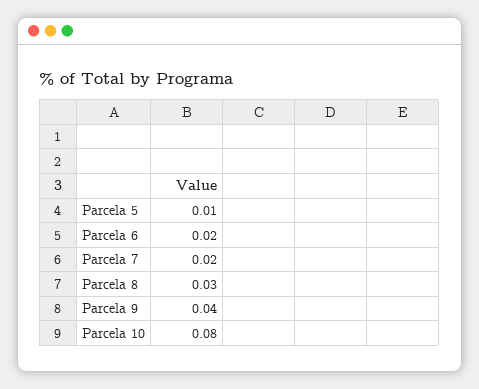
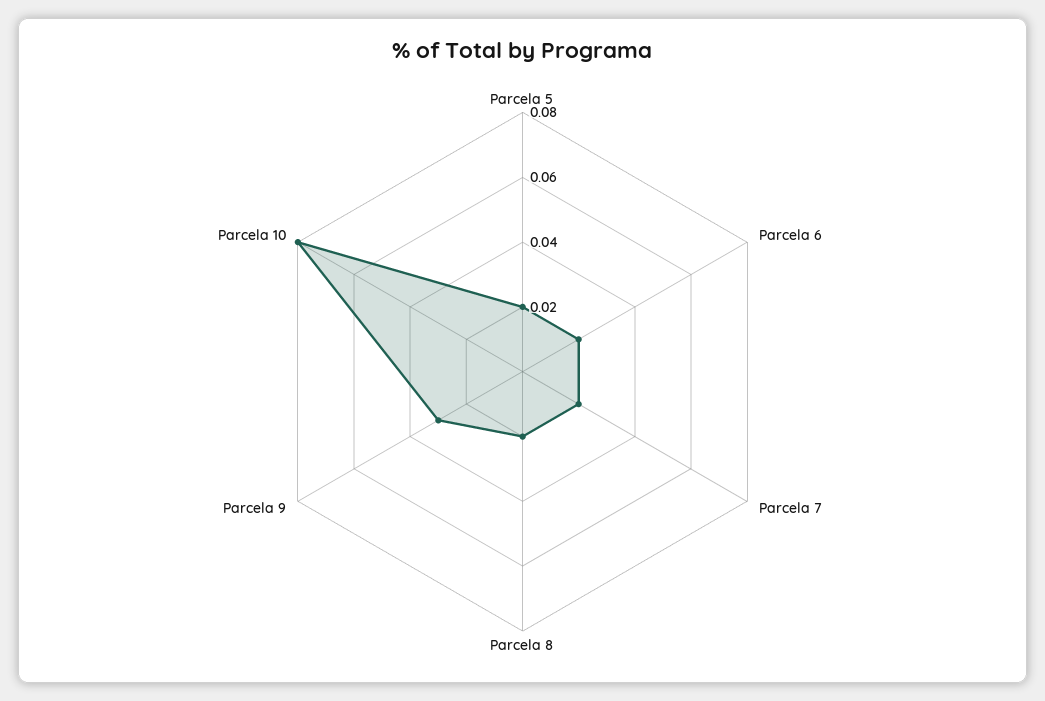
Parcela 5: 0.01 -> 0.02
Parcela 8: 0.03 -> 0.02
Parcela 9: 0.04 -> 0.03

